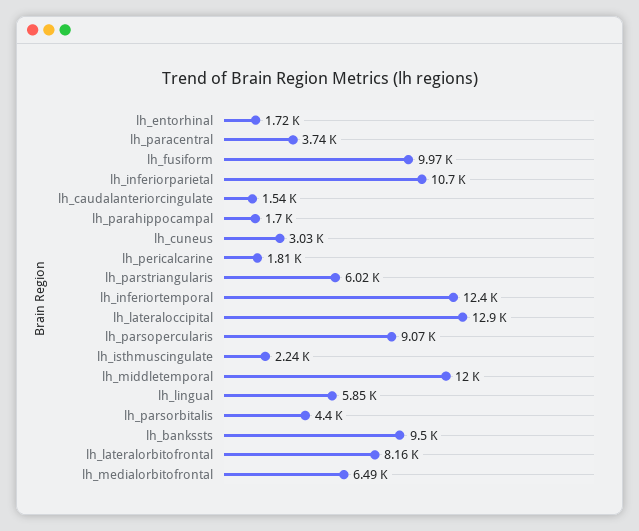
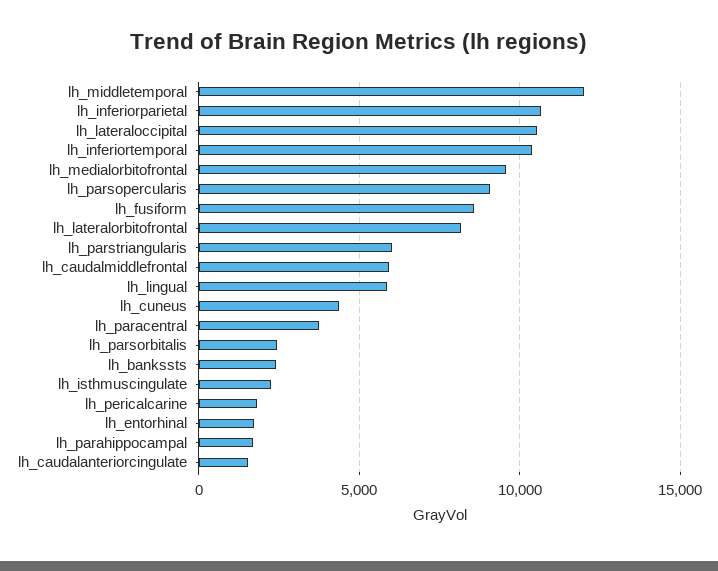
lh_fusiform: 9970 -> 8500
lh_cuneus: 3030 -> 4500
lh_inferiortemporal: 12400 -> 10500
lh_lateraloccipital: 12900 -> 10500
lh_parsorbitalis: 4400 -> 2500
lh_bankssts: 9500 -> 2500
lh_medialorbitofrontal: 6490 -> 9500
lh_caudalmiddlefrontal: none -> 6000

